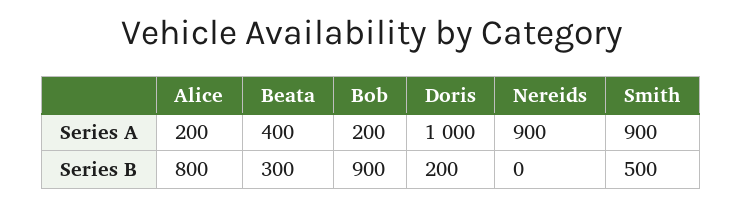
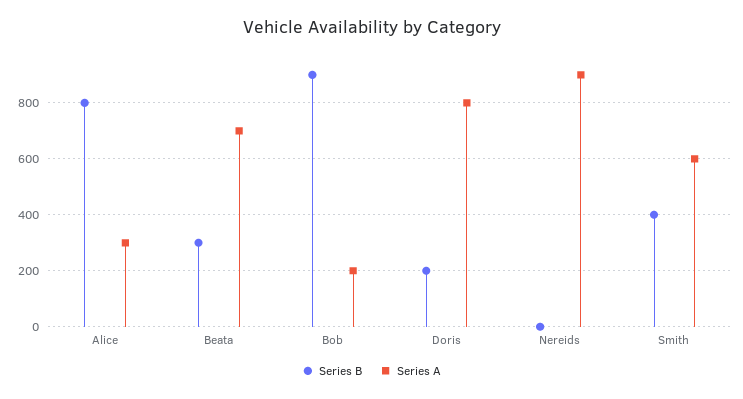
Series A, Alice: 200 -> 300
Series A, Beata: 400 -> 700
Series A, Doris: 1000 -> 800
Series A, Smith: 900 -> 600
Series B, Smith: 500 -> 400

